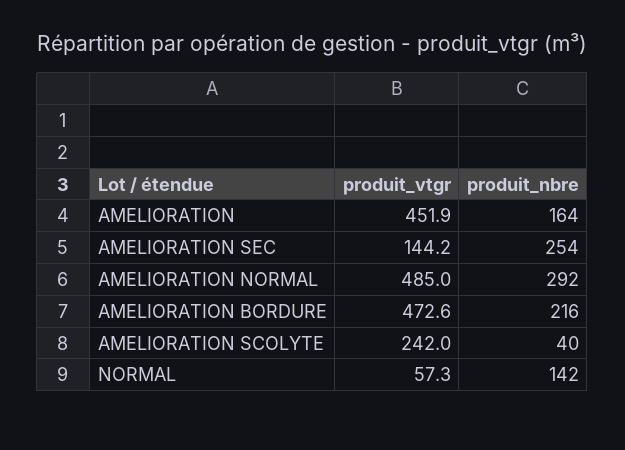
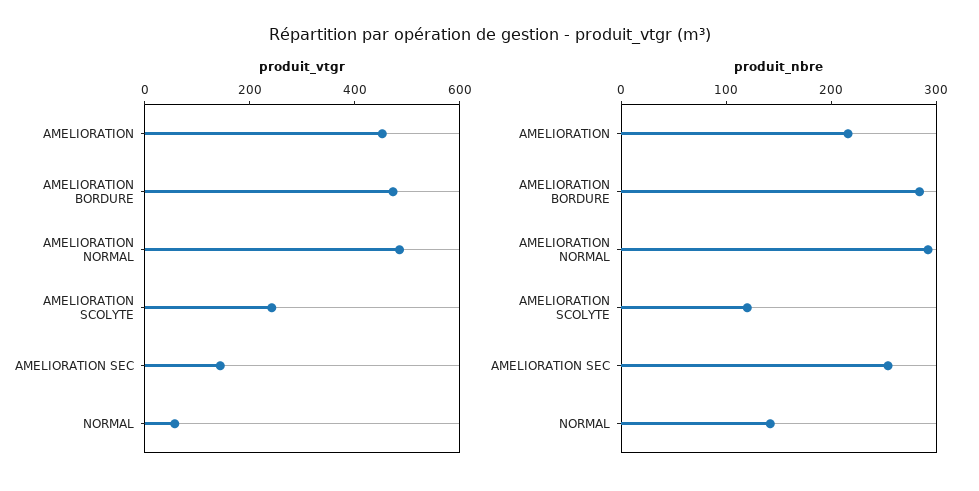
produit_nbre, AMELIORATION: 164 -> 220
produit_nbre, AMELIORATION BORDURE: 216 -> 280
produit_nbre, AMELIORATION SCOLYTE: 40 -> 120

